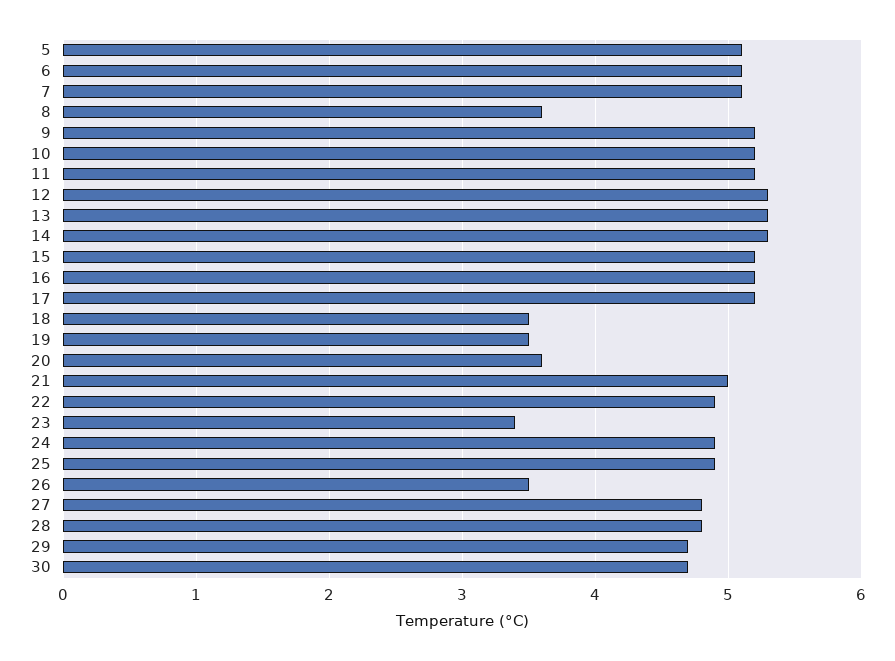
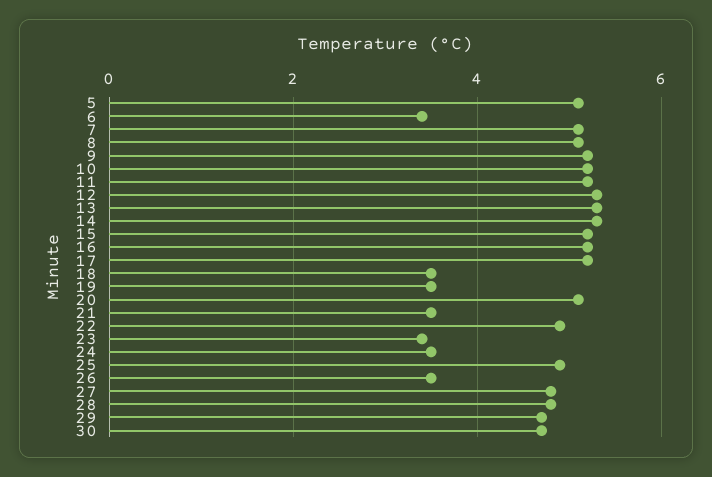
6: 5.1 -> 3.5
8: 3.6 -> 5
20: 3.6 -> 5
21: 5 -> 3.5
24: 4.9 -> 3.5

